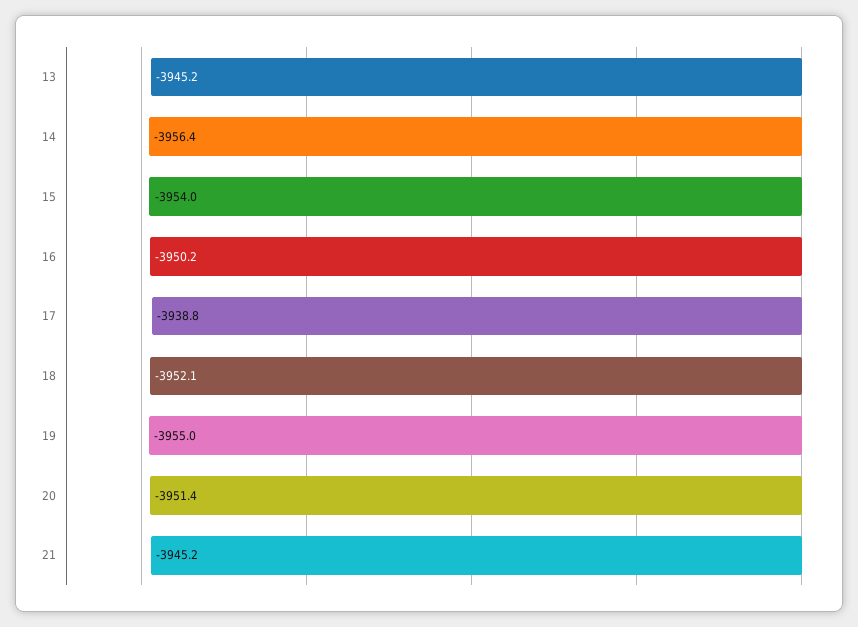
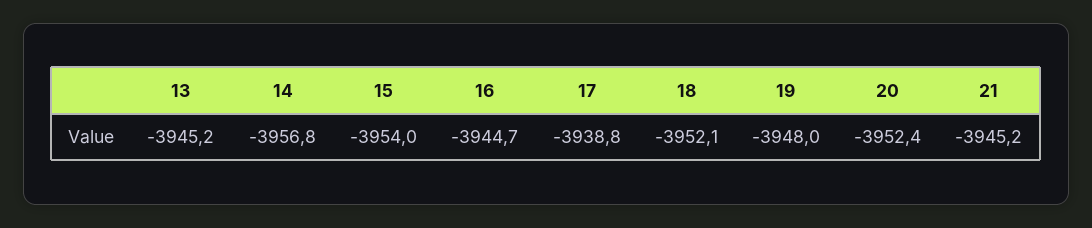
14: -3956.4 -> -3956.8
16: -3950.2 -> -3944.7
19: -3955 -> -3948
20: -3951.4 -> -3952.4

